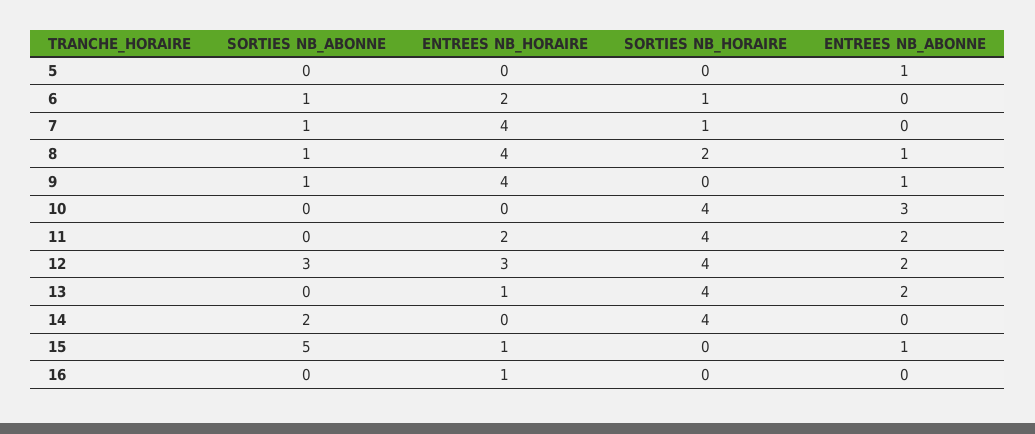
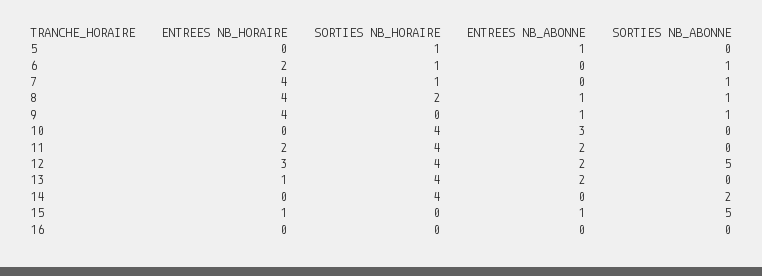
SORTIES NB_HORAIRE, 5: 0 -> 1
SORTIES NB_ABONNE, 12: 3 -> 5
ENTREES NB_HORAIRE, 16: 1 -> 0

